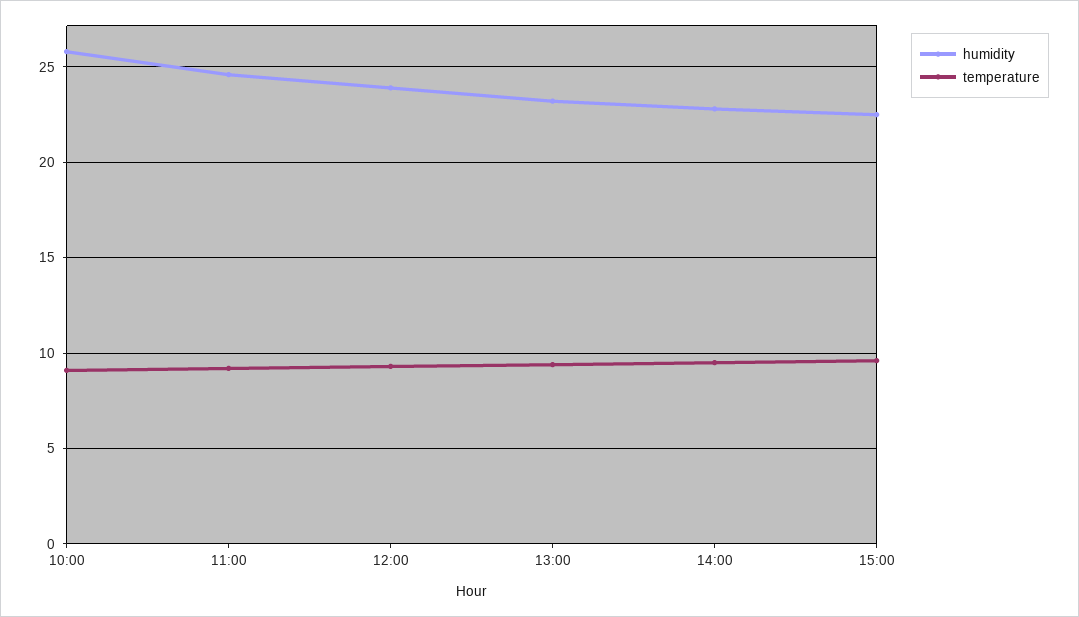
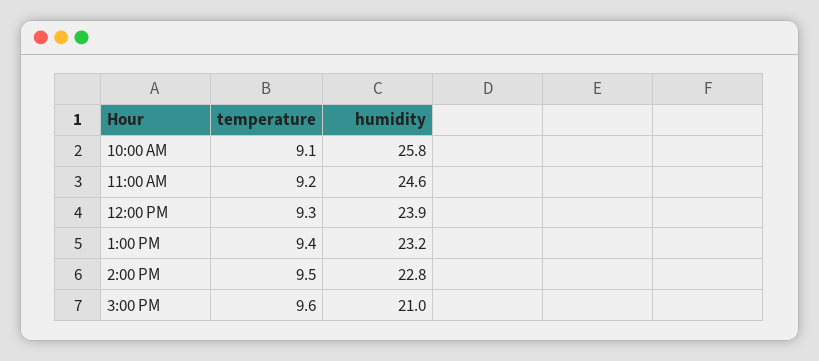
humidity, 15:00: 22.5 -> 21

